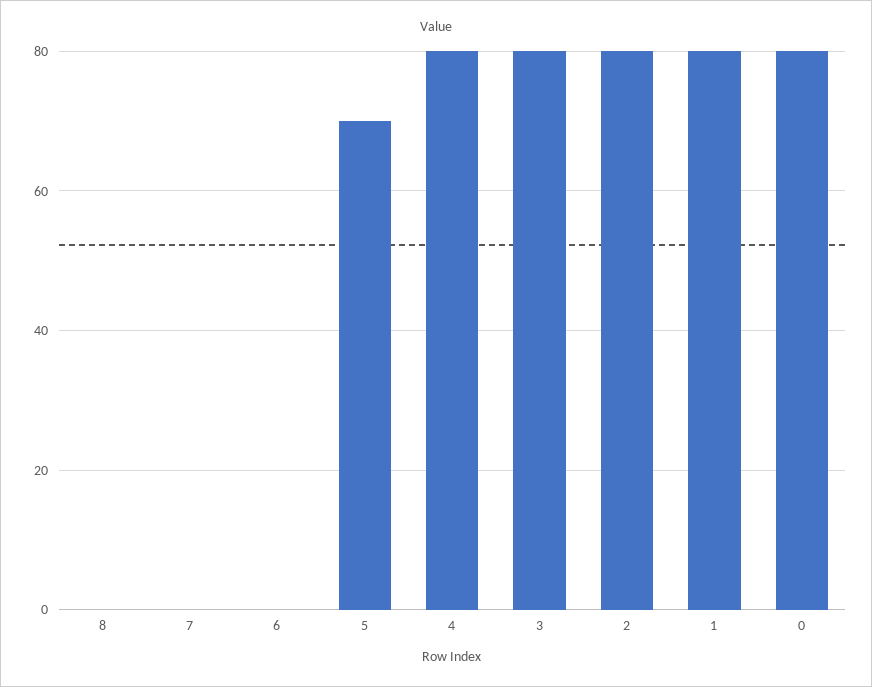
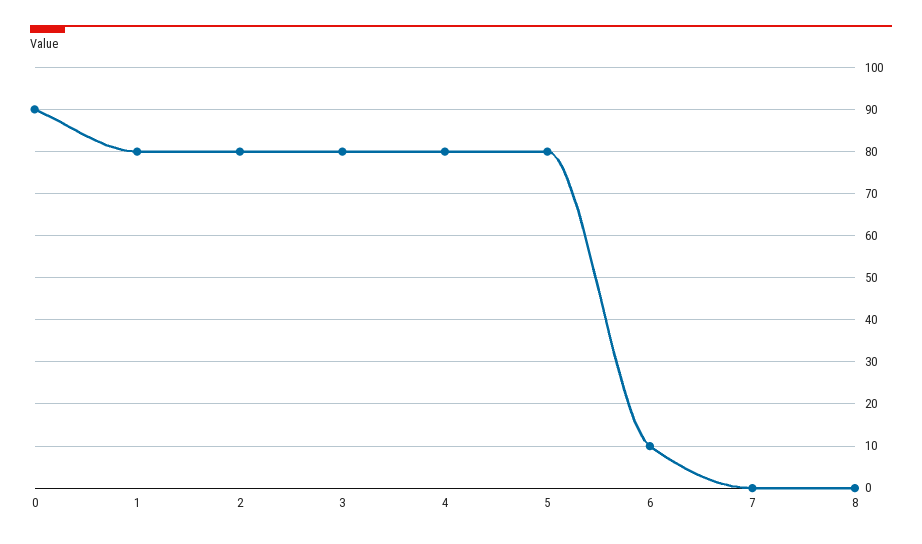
6: 0 -> 10
5: 70 -> 80
0: 80 -> 90

